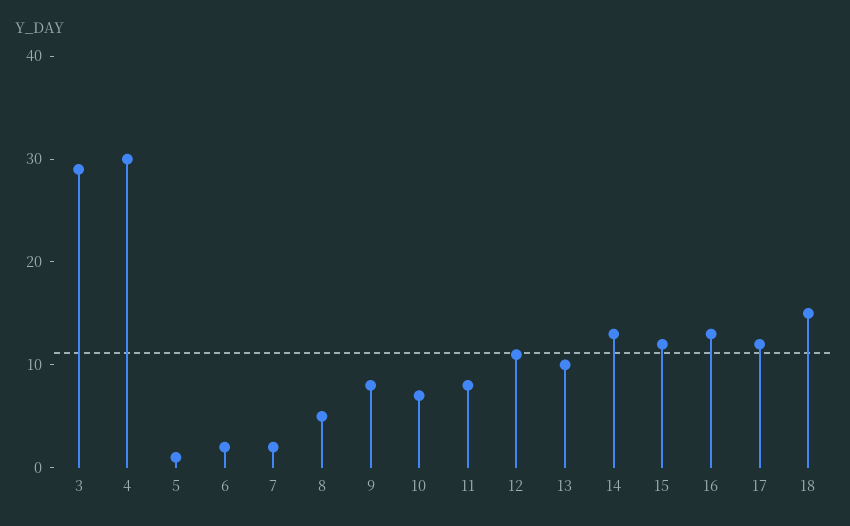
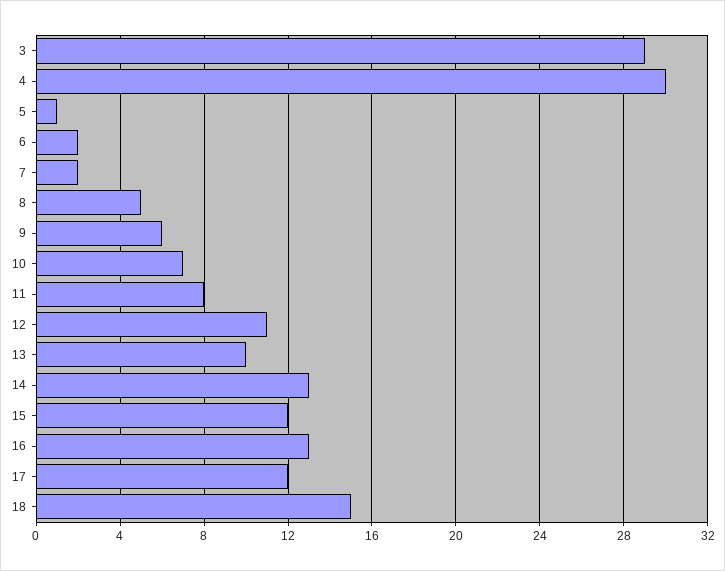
9: 8 -> 6

